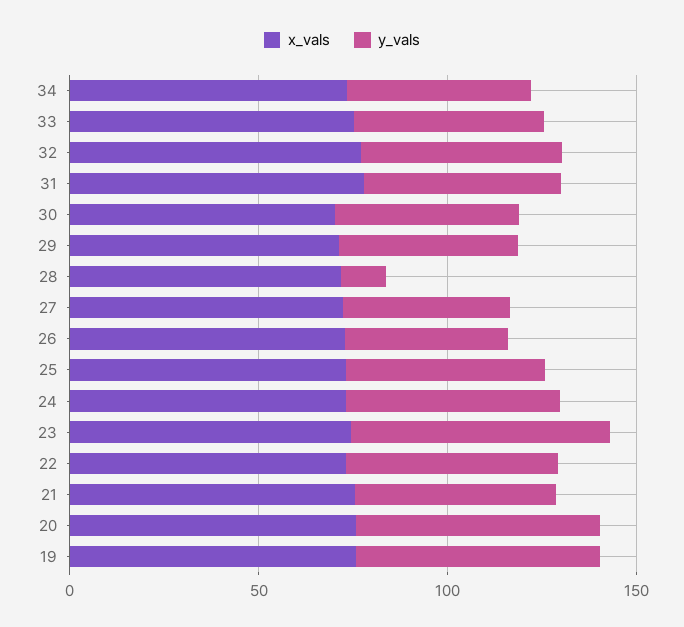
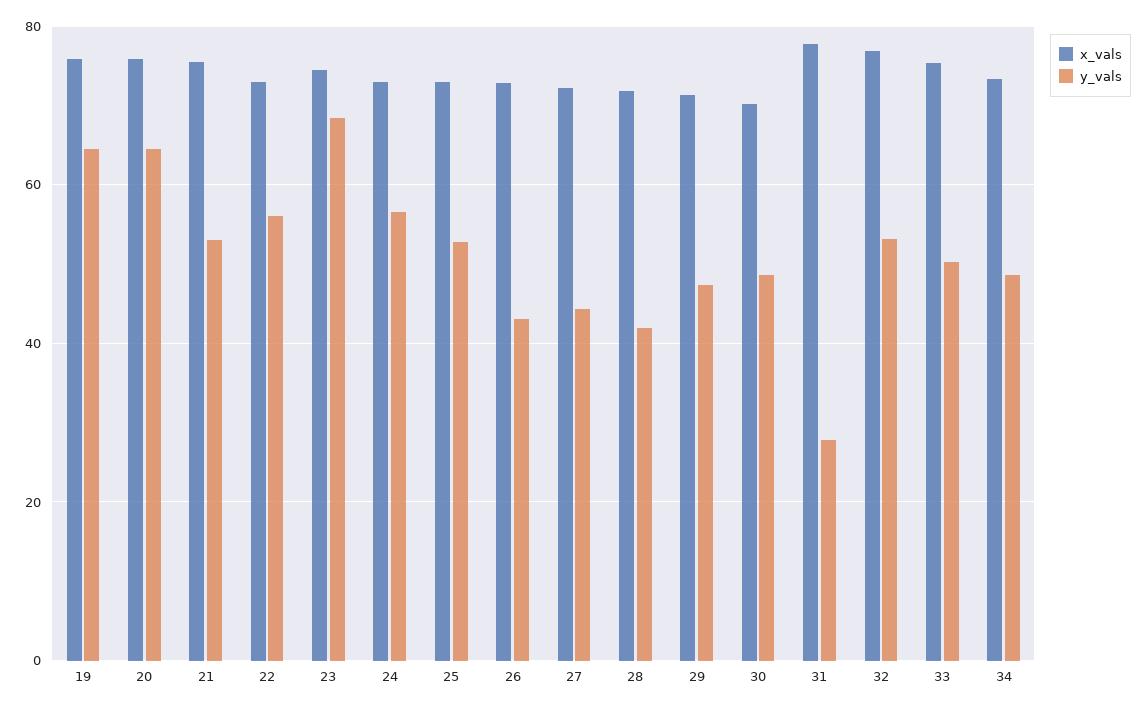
y_vals, 31: 50 -> 28
y_vals, 28: 10 -> 42

